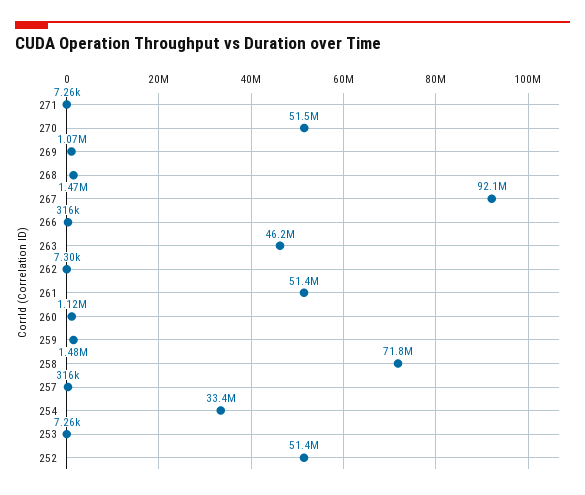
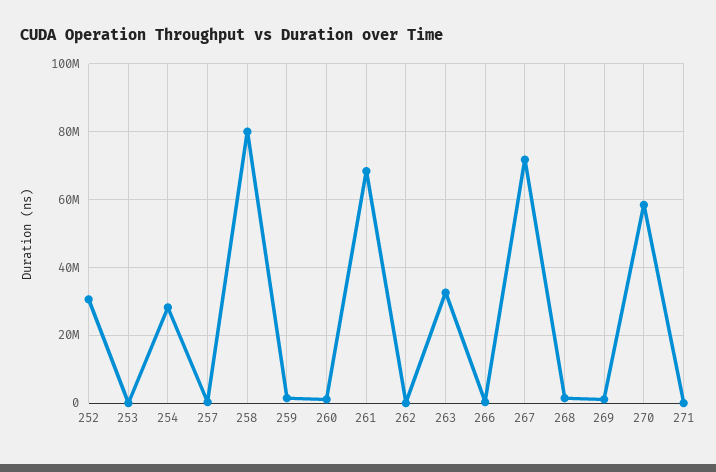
270: 51500000 -> 58000000
267: 92100000 -> 72000000
263: 46200000 -> 32000000
261: 51400000 -> 68000000
258: 71800000 -> 80000000
254: 33400000 -> 28000000
252: 51400000 -> 30000000

